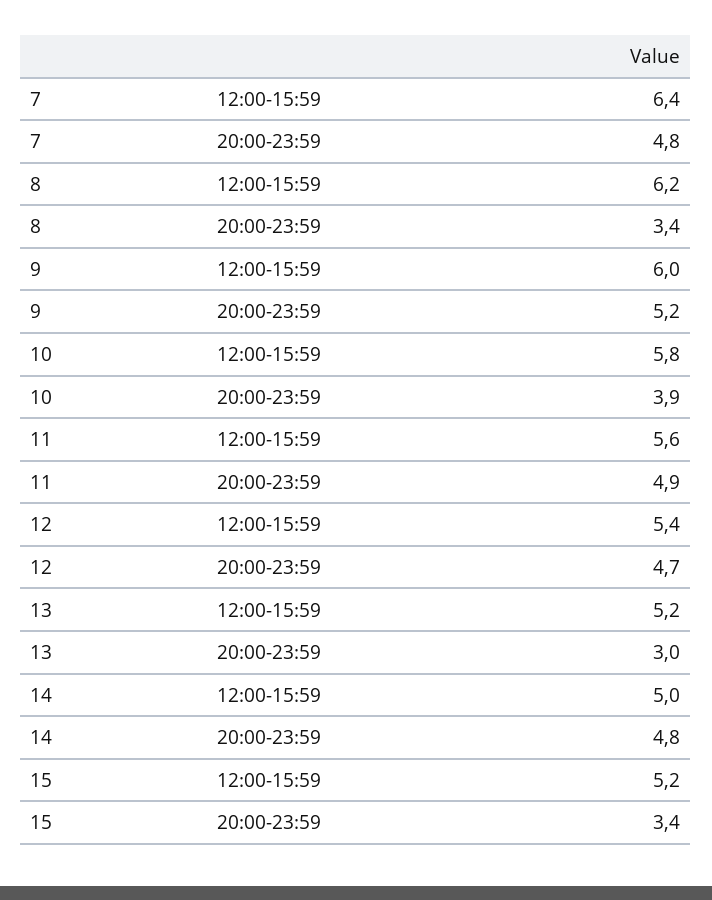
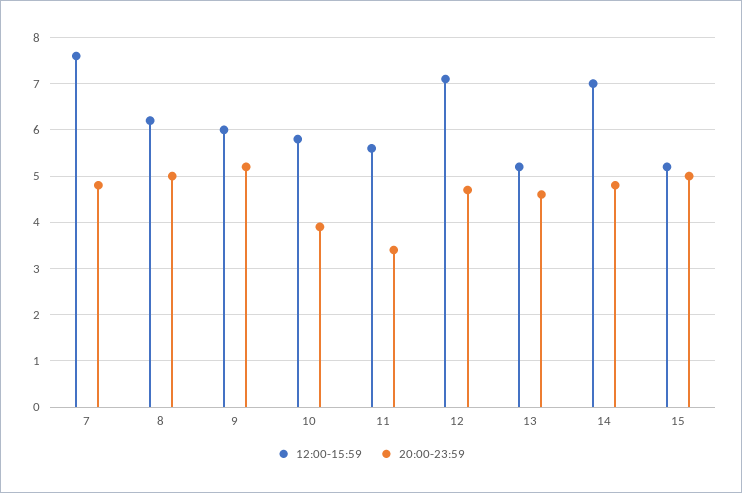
12:00-15:59, 7: 6.4 -> 7.5
20:00-23:59, 8: 3.4 -> 5
20:00-23:59, 11: 4.9 -> 3.5
12:00-15:59, 12: 5.4 -> 7
20:00-23:59, 13: 3 -> 4.5
12:00-15:59, 14: 5 -> 7
20:00-23:59, 15: 3.4 -> 5

